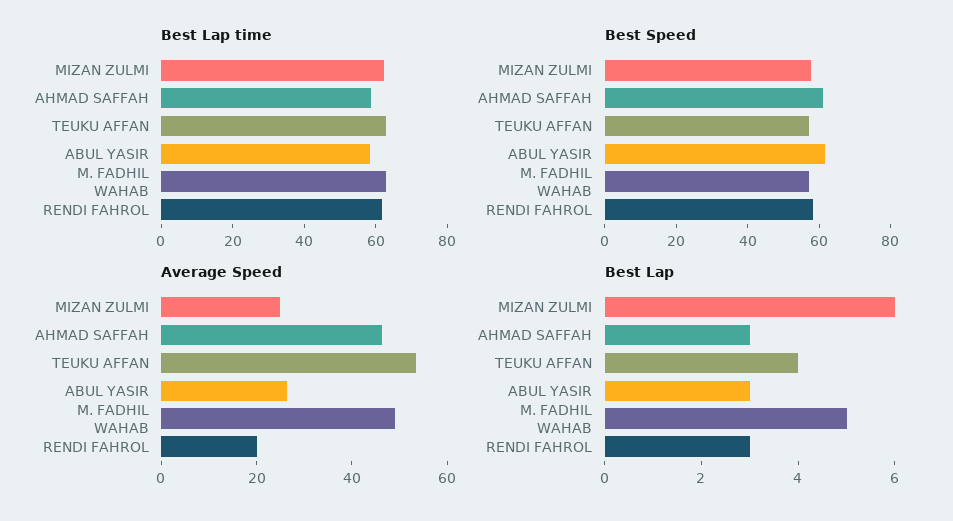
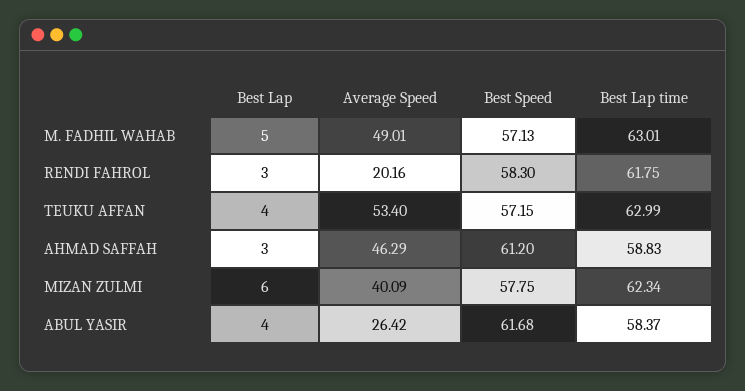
Average Speed, MIZAN ZULMI: 25 -> 40.09
Best Lap, ABUL YASIR: 3 -> 4

